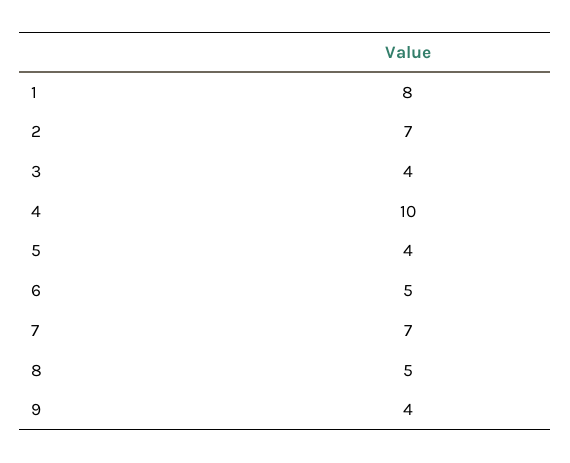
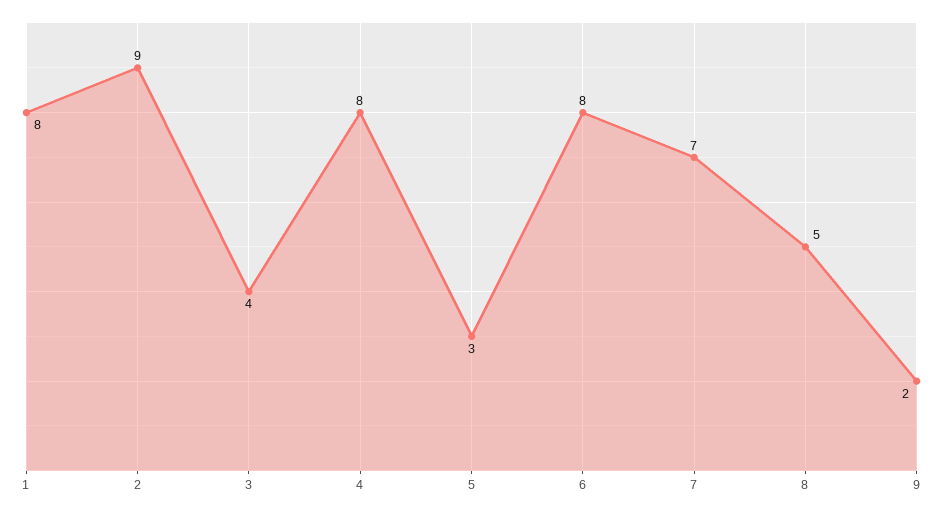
2: 7 -> 9
4: 10 -> 8
5: 4 -> 3
6: 5 -> 8
9: 4 -> 2

